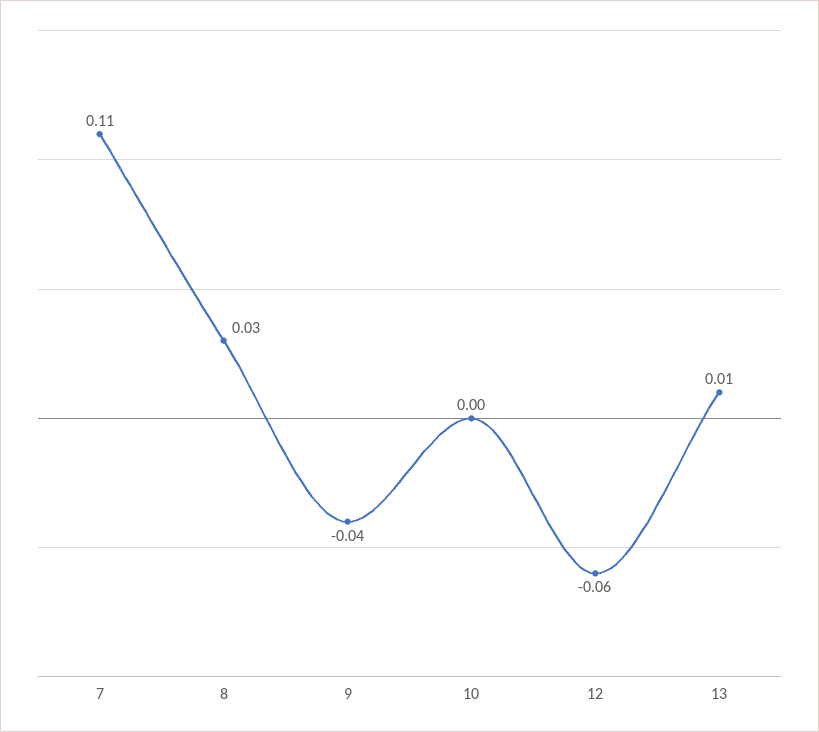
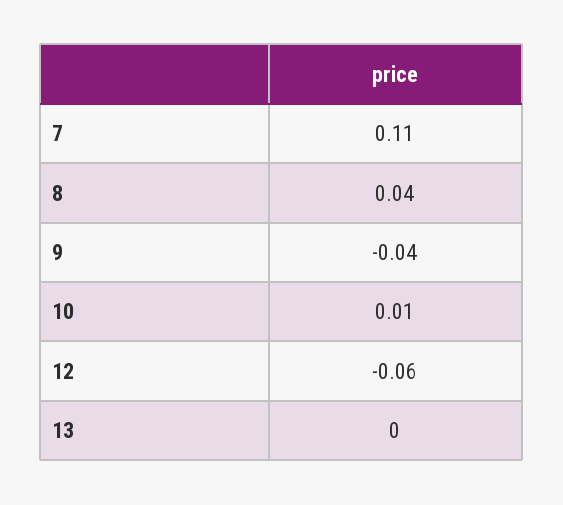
8: 0.03 -> 0.04
10: 0 -> 0.01
13: 0.01 -> 0

